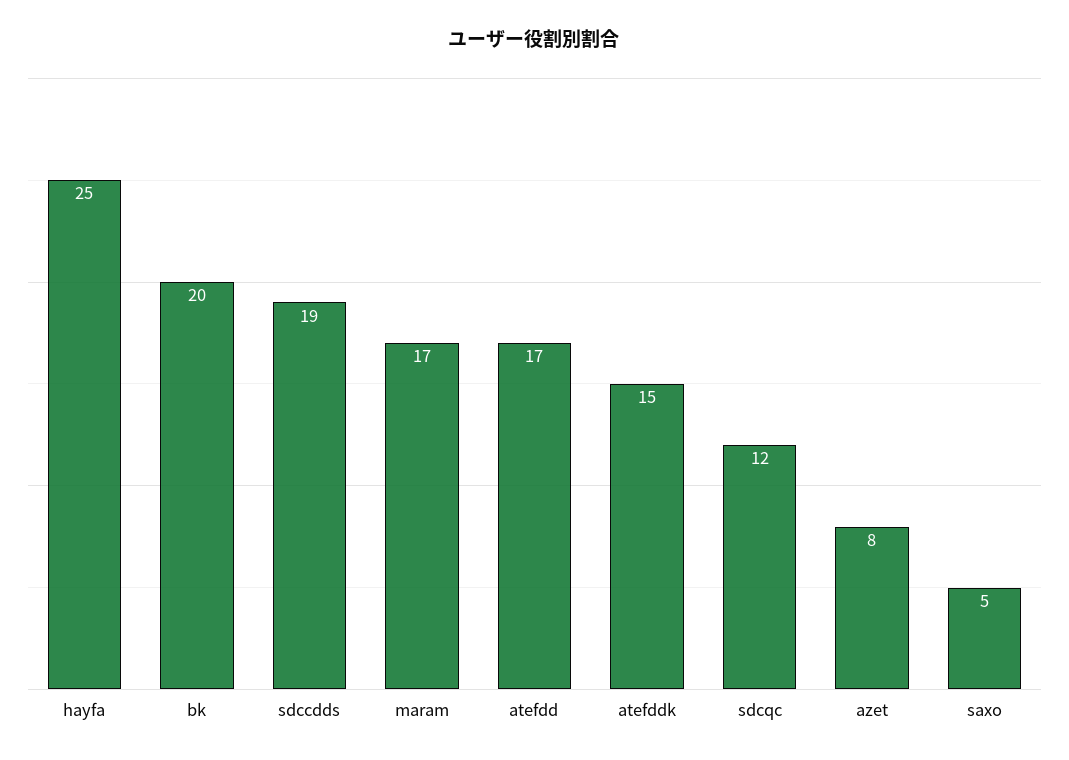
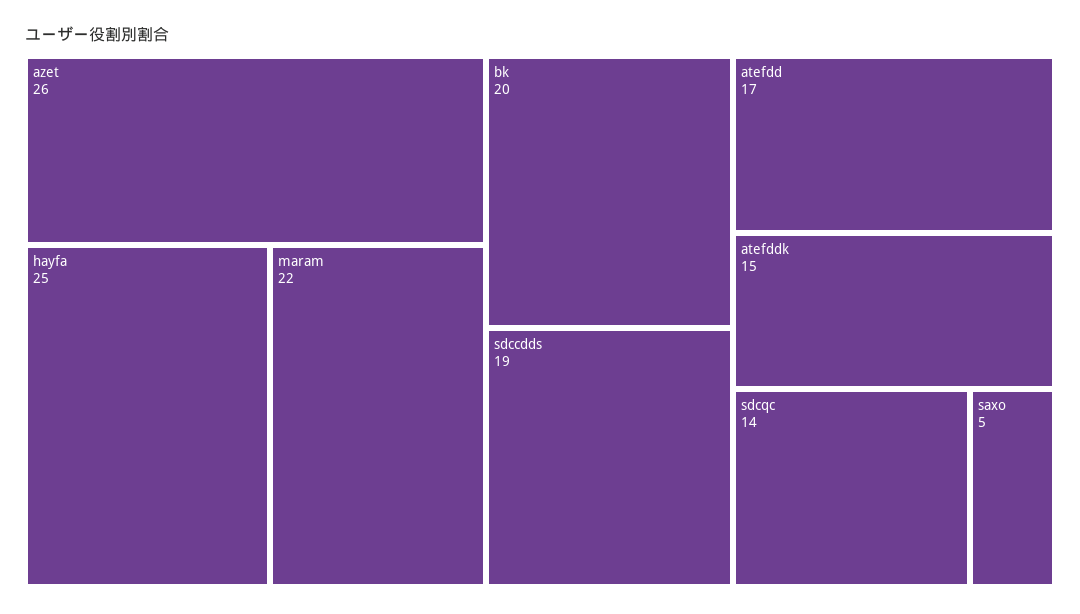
maram: 17 -> 22
sdcqc: 12 -> 14
azet: 8 -> 26

